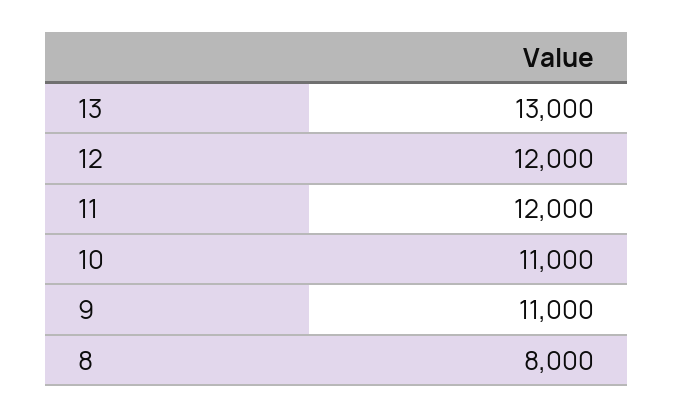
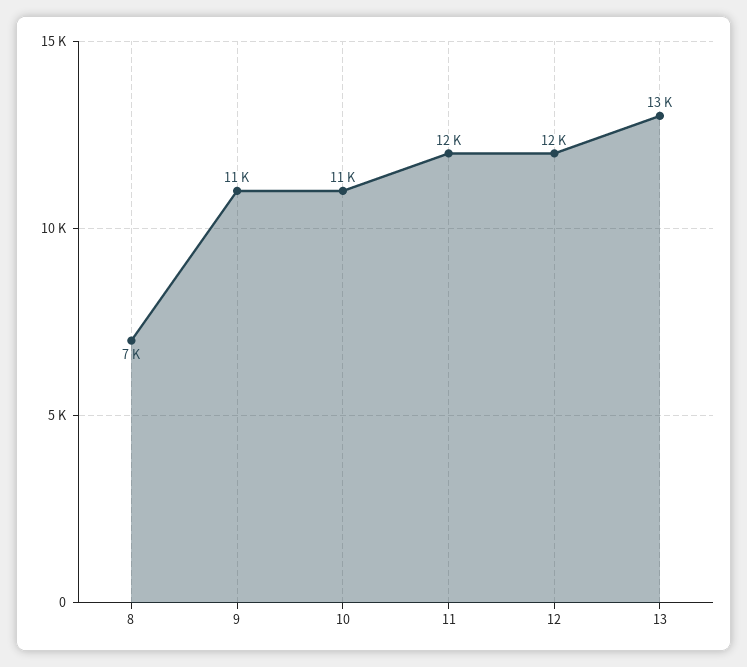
8: 8000 -> 7000

